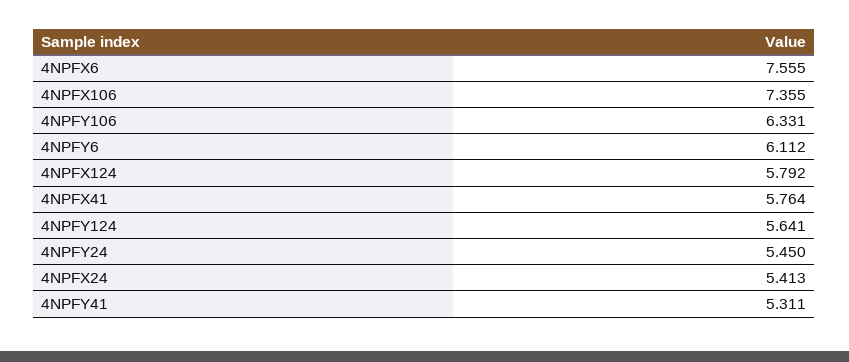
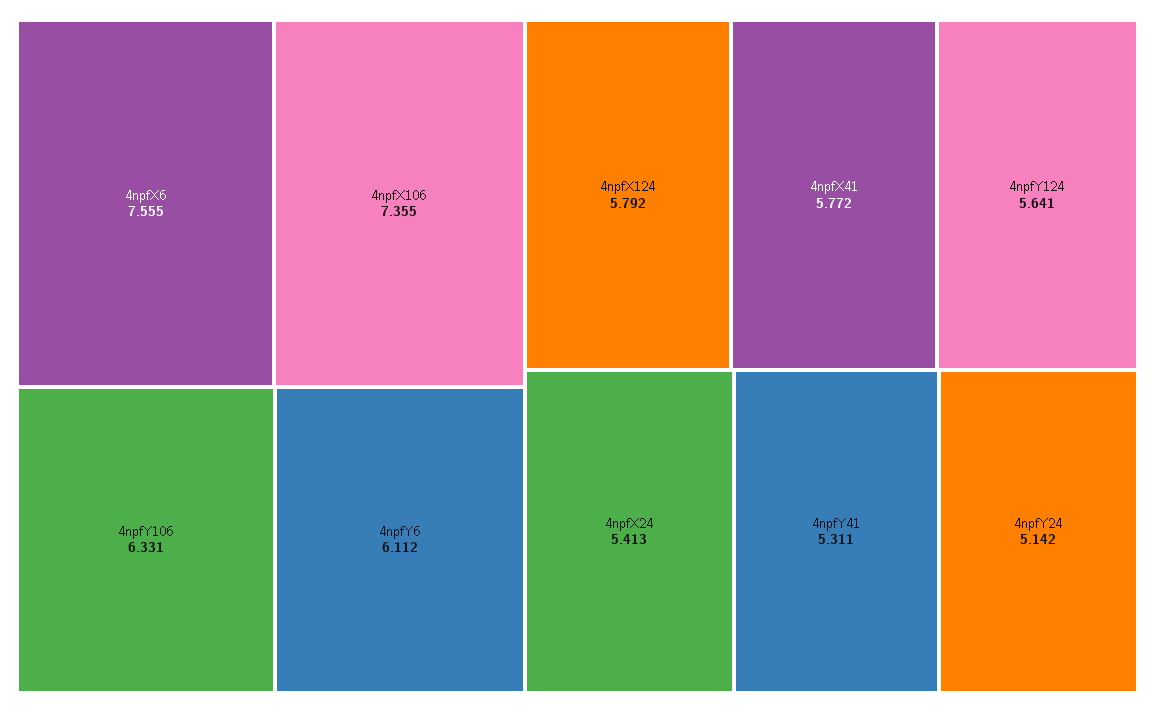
4NPFX41: 5.764 -> 5.772
4NPFY24: 5.45 -> 5.142

